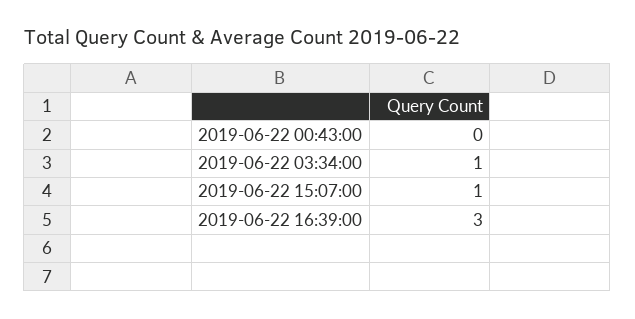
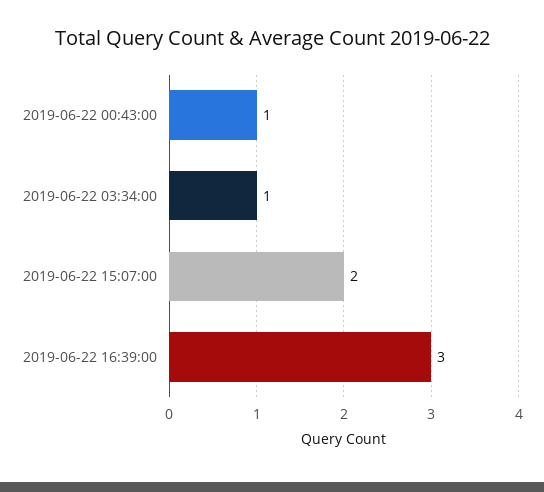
2019-06-22 00:43:00: 0 -> 1
2019-06-22 15:07:00: 1 -> 2

